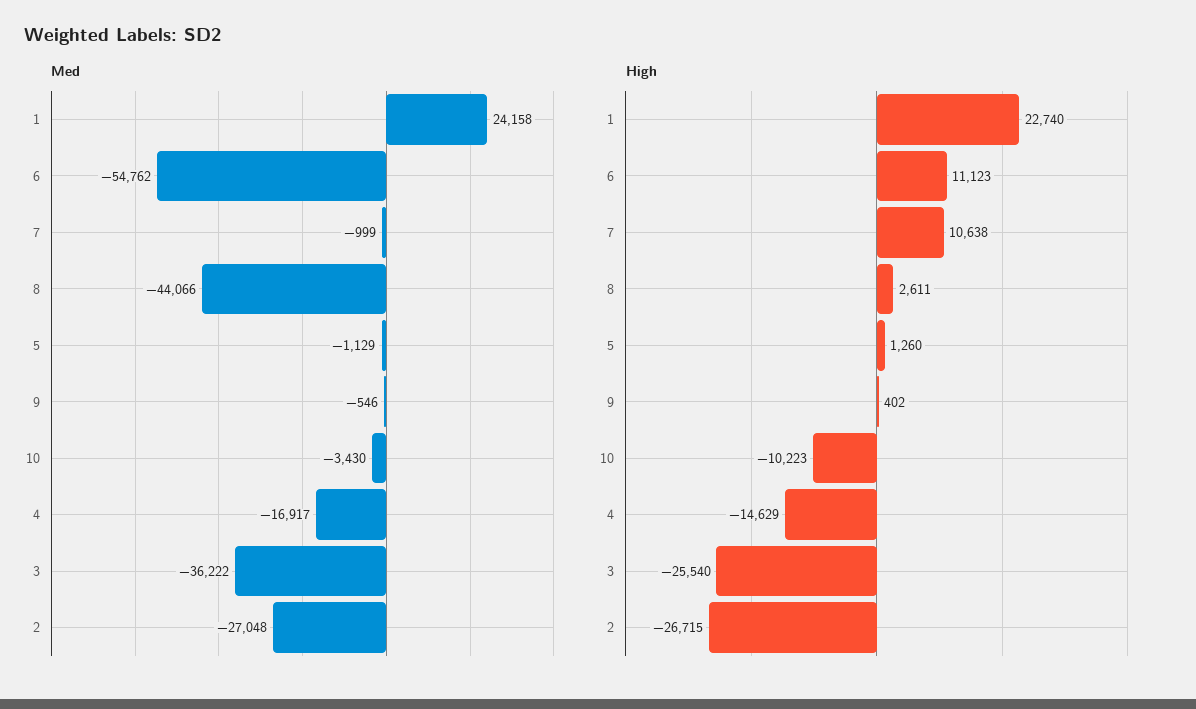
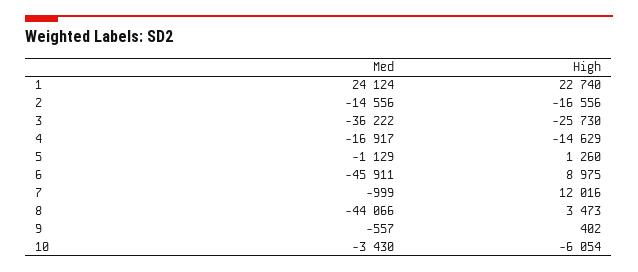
Med, 1: 24158 -> 24124
Med, 6: -54762 -> -45911
Med, 9: -546 -> -557
Med, 2: -27048 -> -14556
High, 6: 11123 -> 8975
High, 7: 10638 -> 12016
High, 8: 2611 -> 3473
High, 10: -10223 -> -6054
High, 3: -25540 -> -25730
High, 2: -26715 -> -16556

